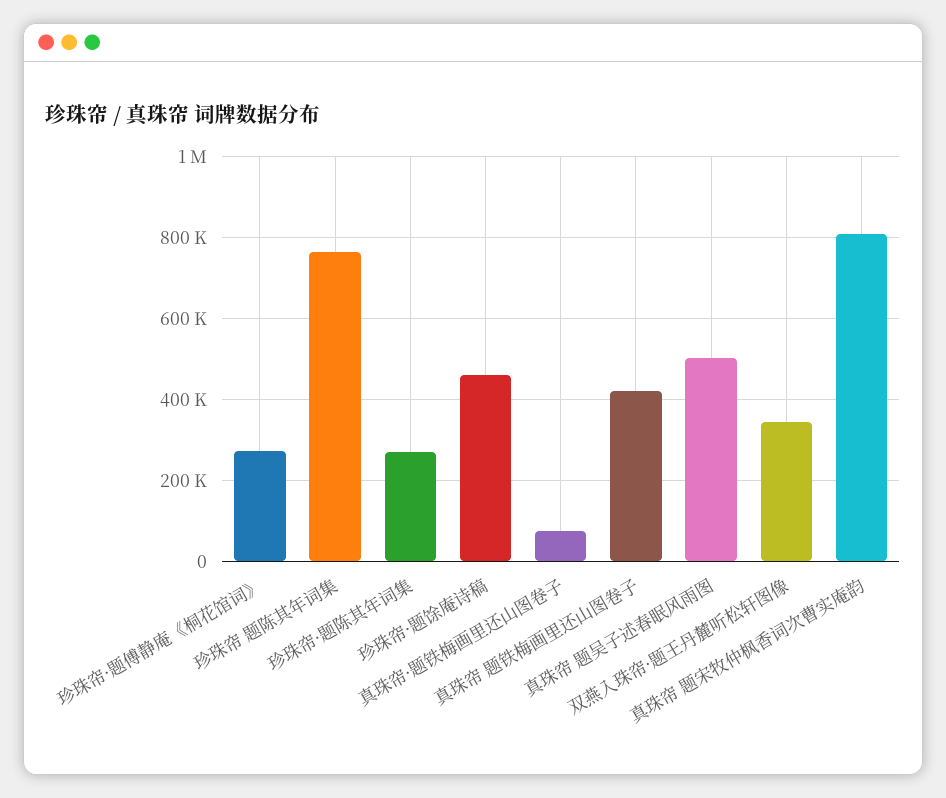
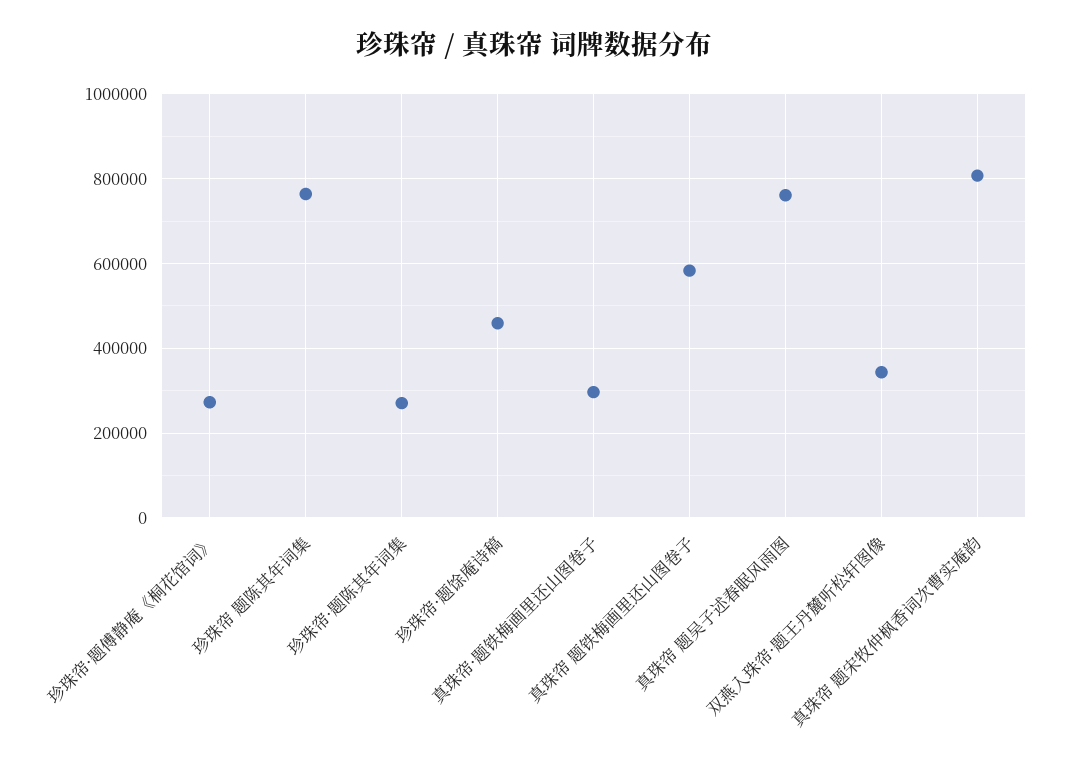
真珠帘·题铁梅画里还山图卷子: 80000 -> 300000
真珠帘 题铁梅画里还山图卷子: 420000 -> 580000
真珠帘 题吴子述春眠风雨图: 500000 -> 760000

